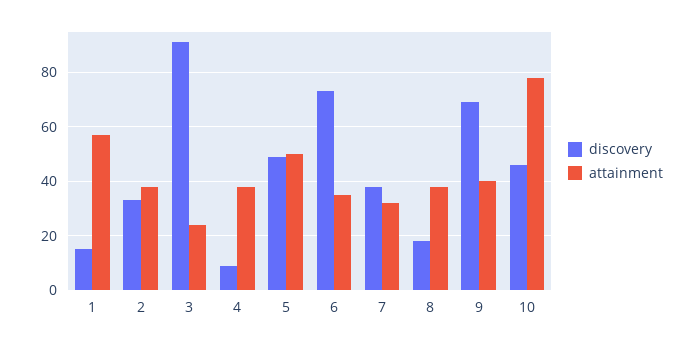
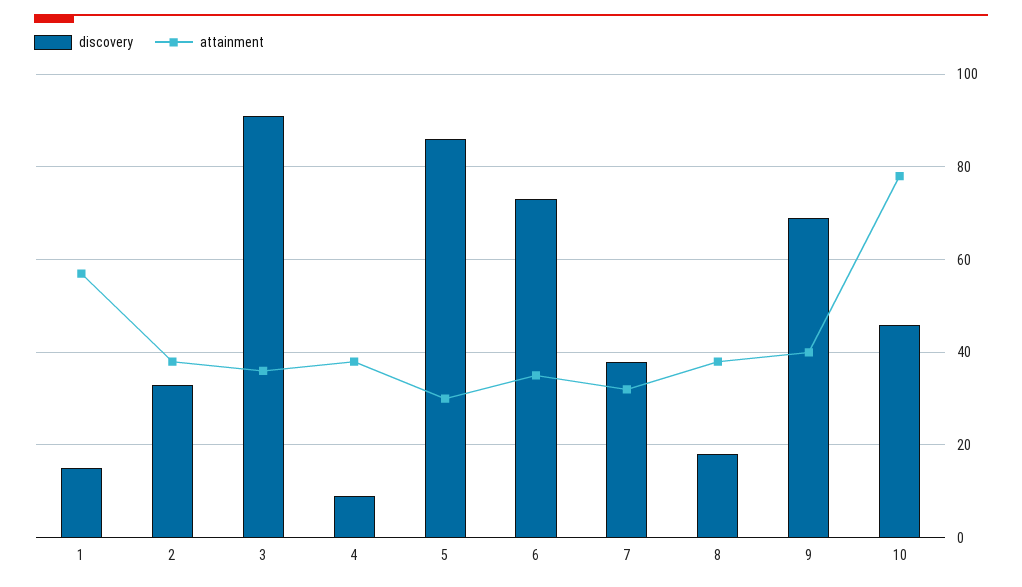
attainment, 3: 25 -> 35
discovery, 5: 50 -> 85
attainment, 5: 50 -> 30

